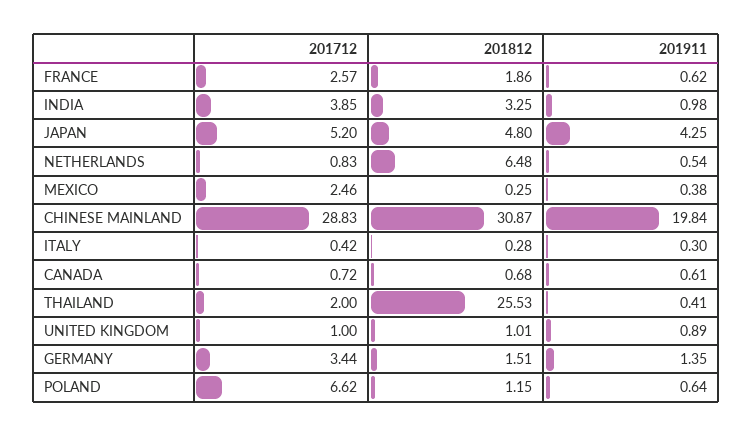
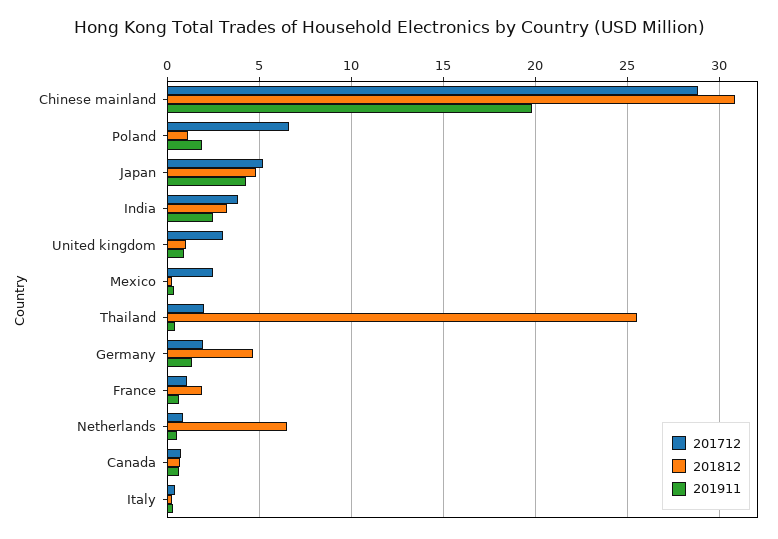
201712, FRANCE: 2.57 -> 1
201911, INDIA: 0.98 -> 2.5
201712, UNITED KINGDOM: 1 -> 3
201712, GERMANY: 3.44 -> 2
201812, GERMANY: 1.51 -> 4.5
201911, POLAND: 0.64 -> 2

